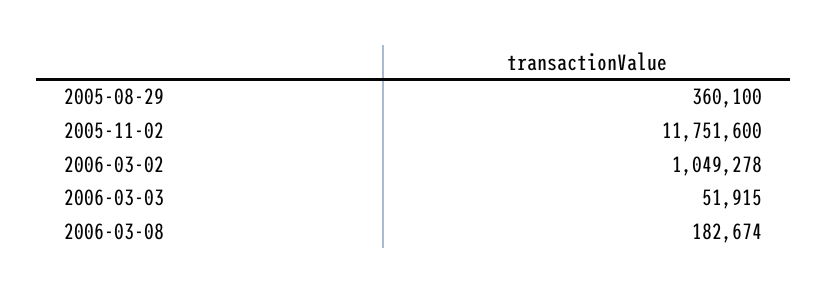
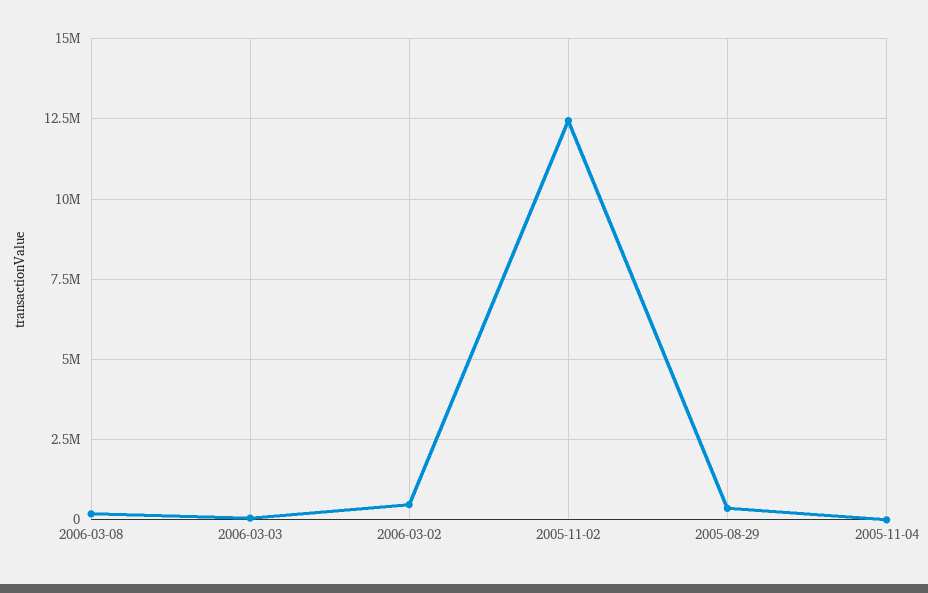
2005-11-02: 11751600 -> 12500000
2006-03-02: 1049278 -> 500000
2005-11-04: none -> 0

